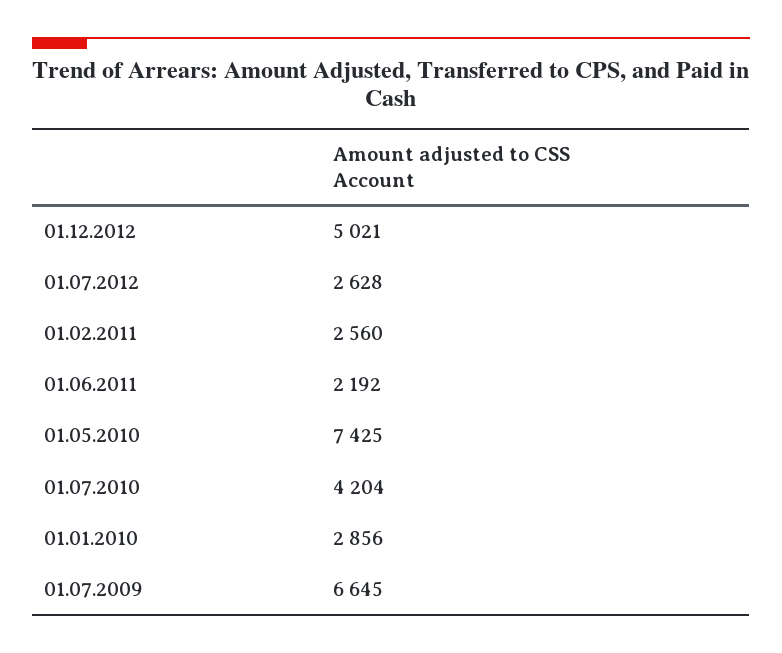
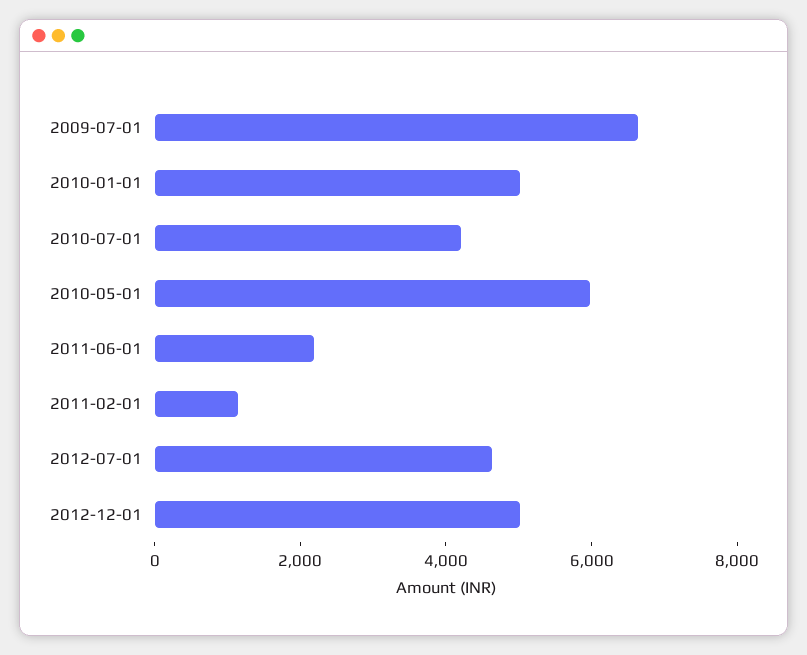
01.07.2012: 2628 -> 4500
01.02.2011: 2560 -> 1000
01.05.2010: 7425 -> 6000
01.01.2010: 2856 -> 5000

